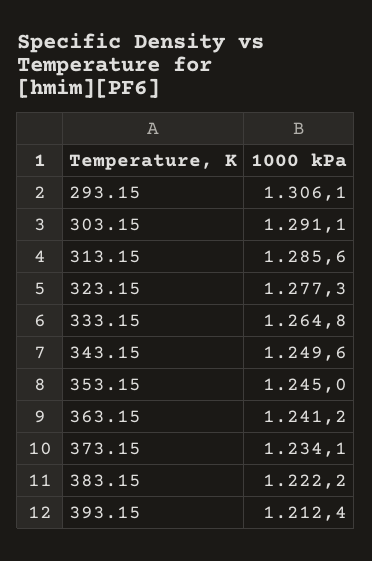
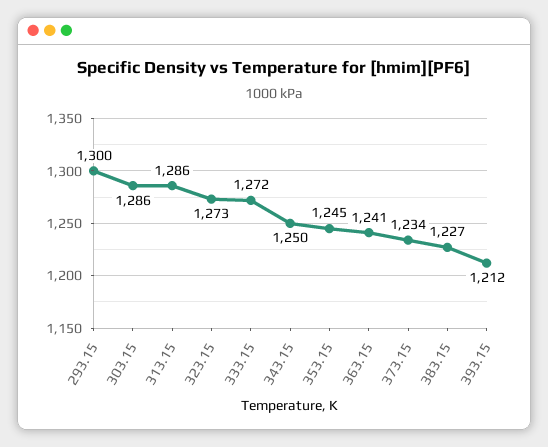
293.15: 1306.1 -> 1300
303.15: 1291.1 -> 1286
323.15: 1277.3 -> 1273
333.15: 1264.8 -> 1272
383.15: 1222.2 -> 1227

